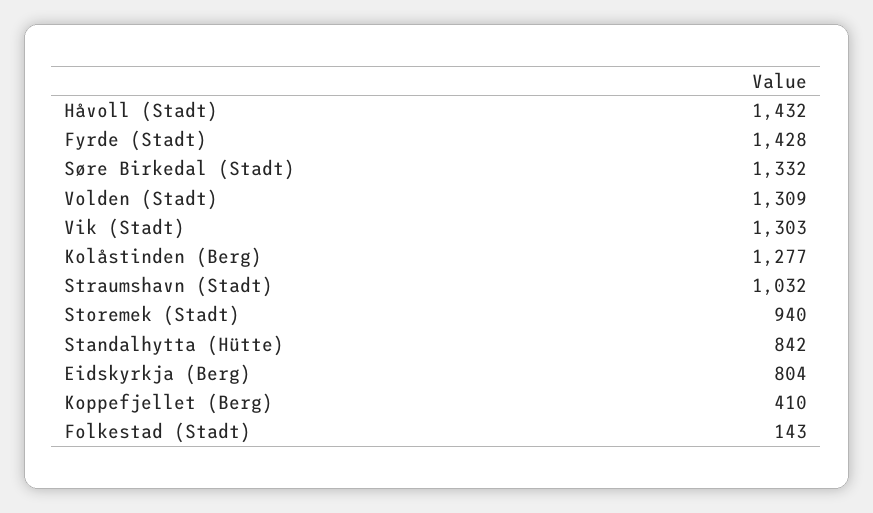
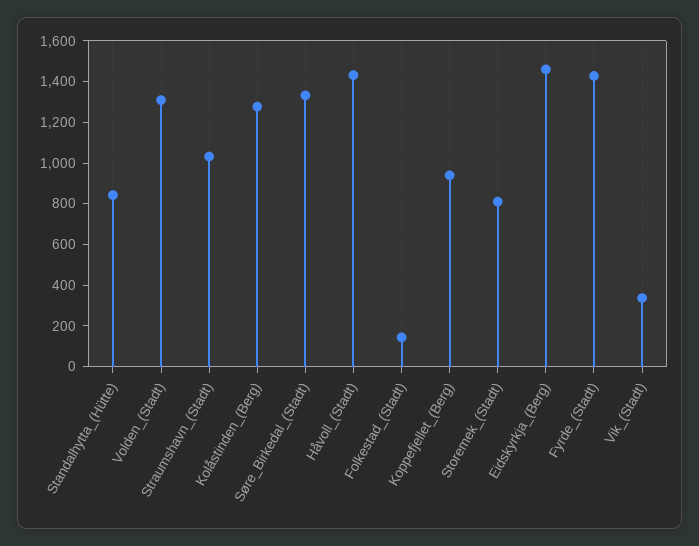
Vik (Stadt): 1303 -> 350
Storemek (Stadt): 940 -> 800
Eidskyrkja (Berg): 804 -> 1450
Koppefjellet (Berg): 410 -> 950

